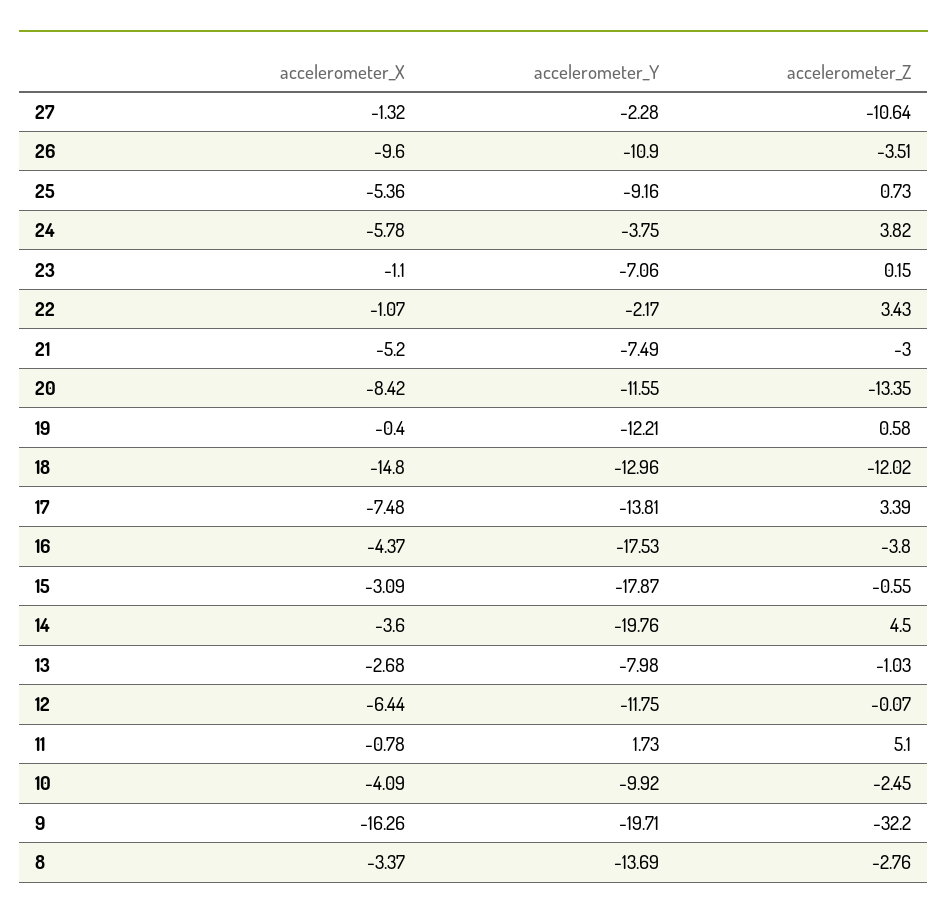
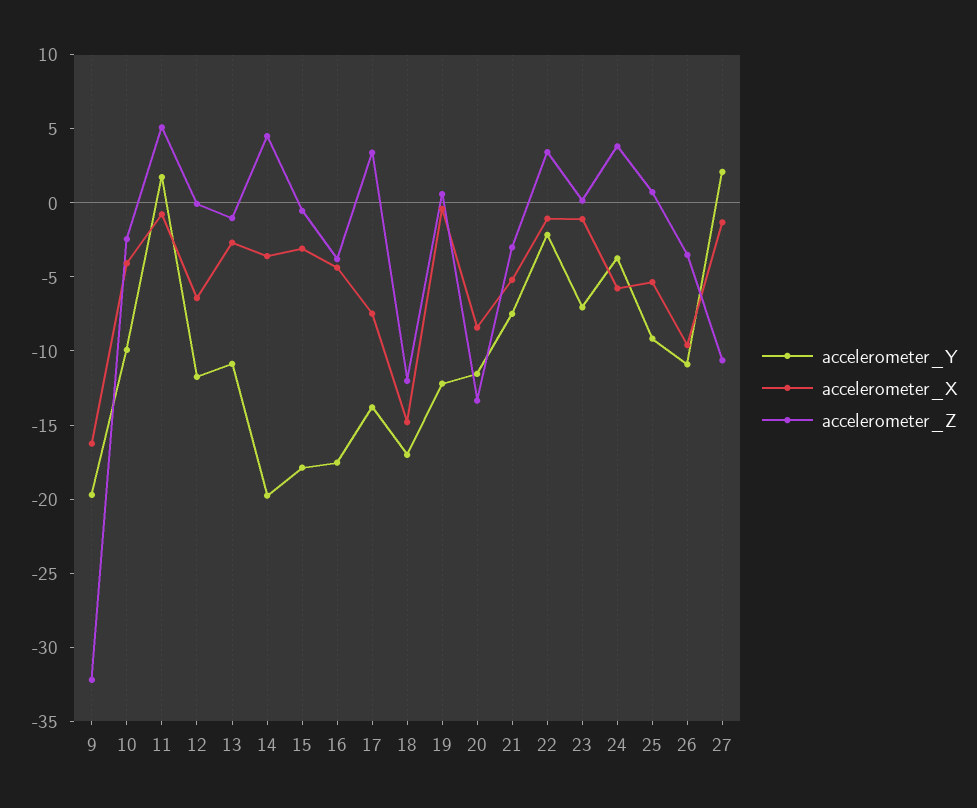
accelerometer_Y, 27: -2.28 -> 2
accelerometer_Y, 18: -12.96 -> -17
accelerometer_Y, 13: -7.98 -> -11
accelerometer_X, 8: -3.37 -> none
accelerometer_Y, 8: -13.69 -> none
accelerometer_Z, 8: -2.76 -> none

